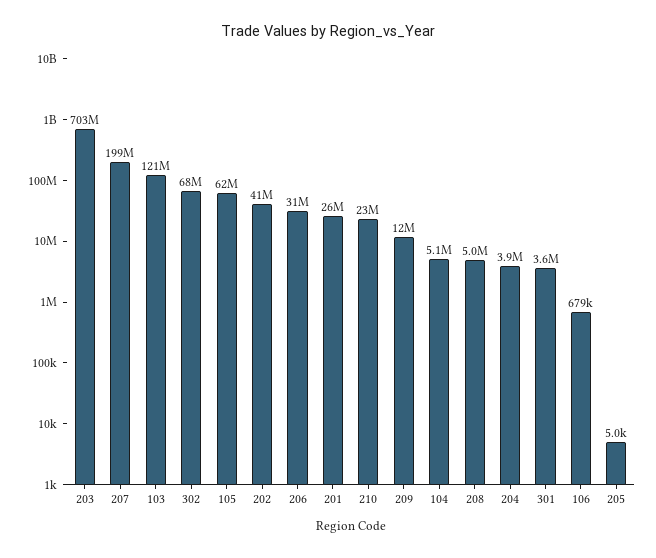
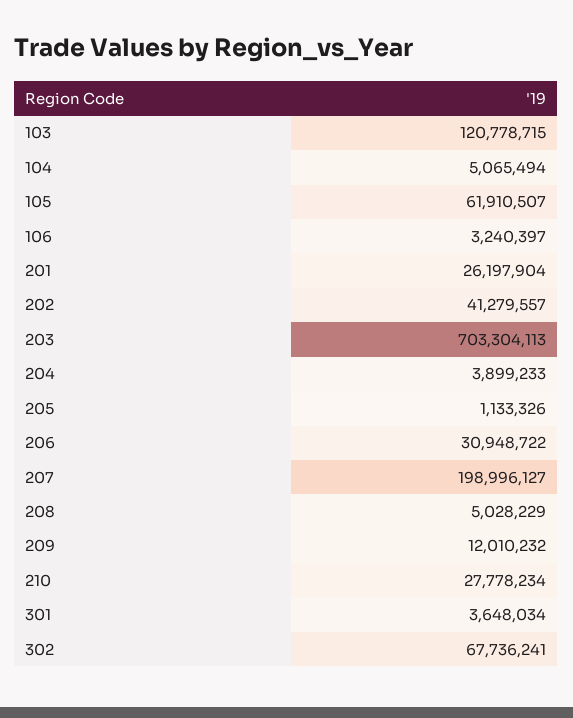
210: 23000000 -> 27778234
106: 679000 -> 3240397
205: 5000 -> 1133326

